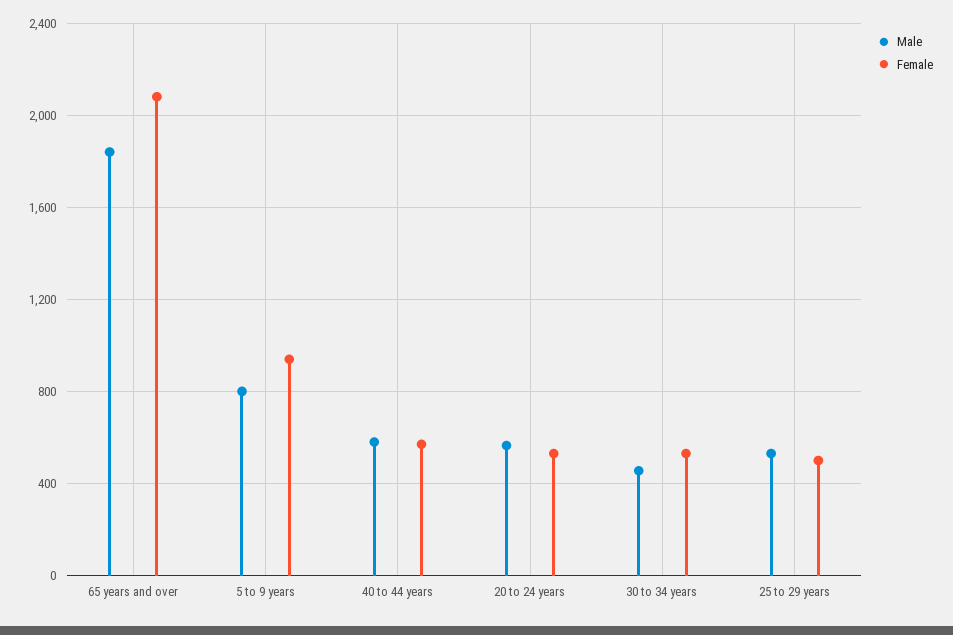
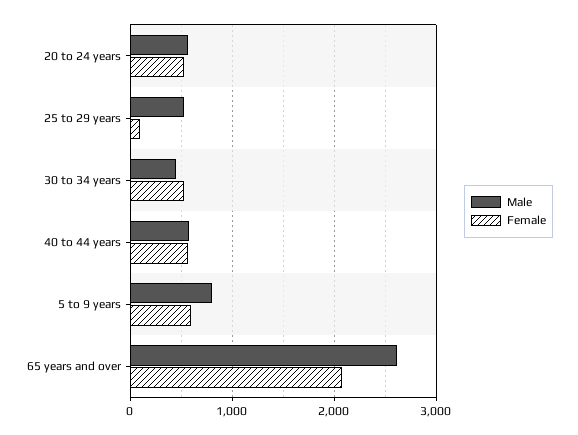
Male, 65 years and over: 1850 -> 2600
Female, 5 to 9 years: 950 -> 600
Female, 25 to 29 years: 500 -> 100

